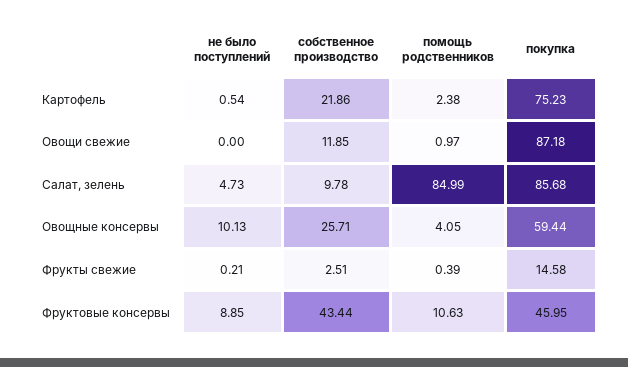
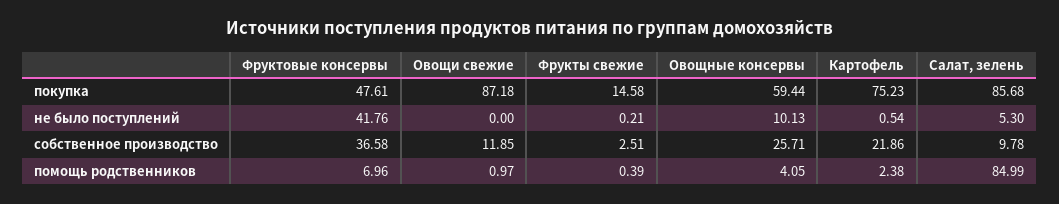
не было поступлений, Салат, зелень: 4.73 -> 5.3
не было поступлений, Фруктовые консервы: 8.85 -> 41.76
собственное производство, Фруктовые консервы: 43.44 -> 36.58
помощь родственников, Фруктовые консервы: 10.63 -> 6.96
покупка, Фруктовые консервы: 45.95 -> 47.61

